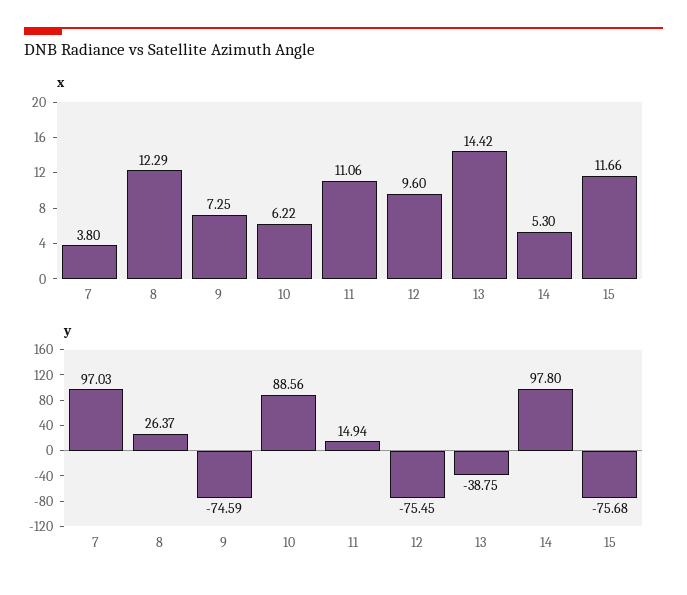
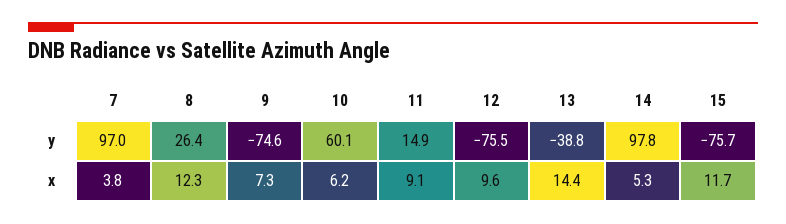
x, 11: 11.06 -> 9.1
y, 10: 88.56 -> 60.1

